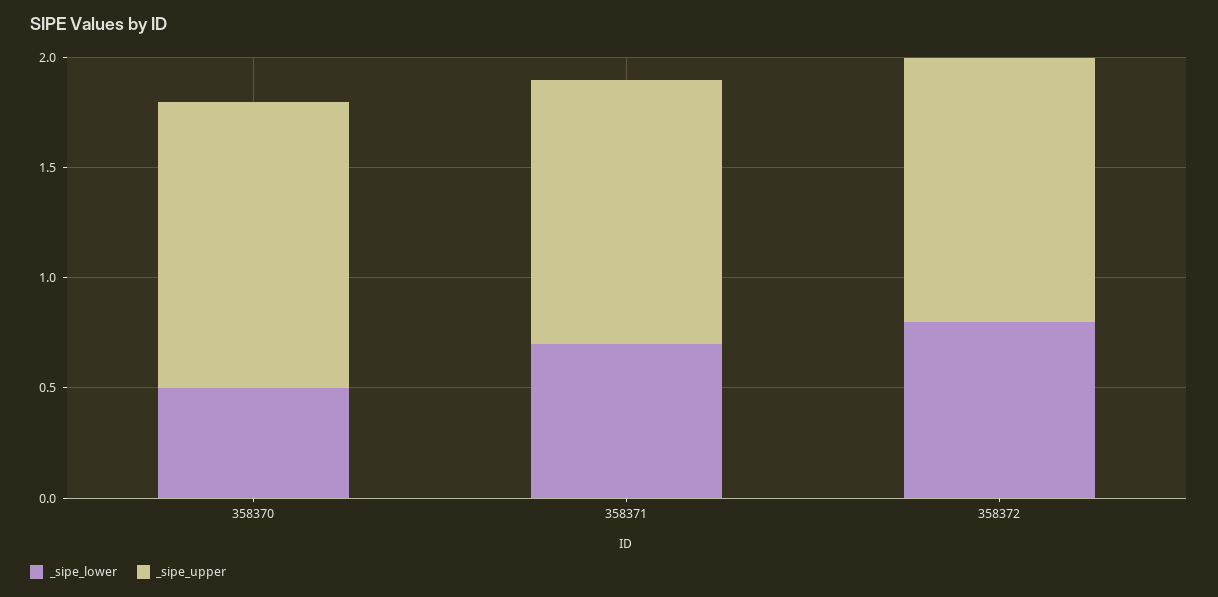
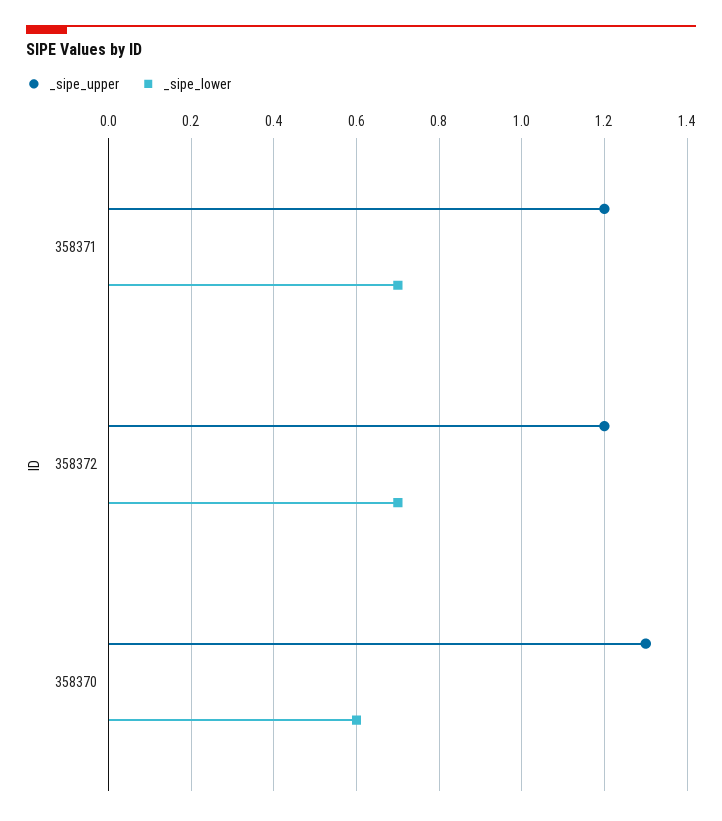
_sipe_lower, 358370: 0.5 -> 0.6
_sipe_lower, 358372: 0.8 -> 0.7

